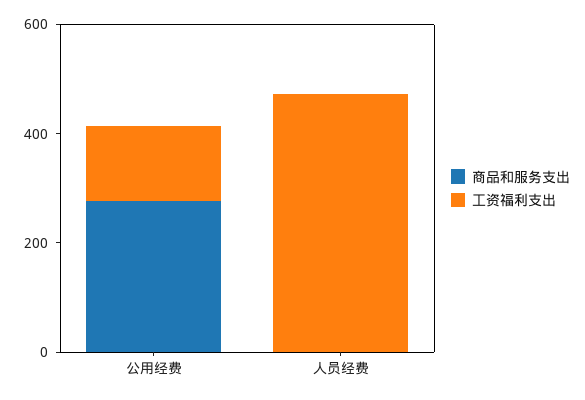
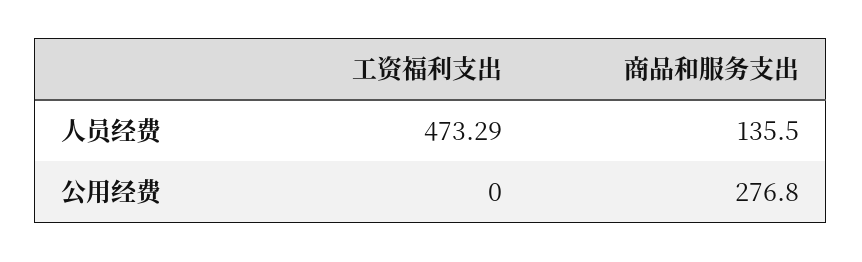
工资福利支出, 公用经费: 150 -> 0
商品和服务支出, 人员经费: 0 -> 135.5

